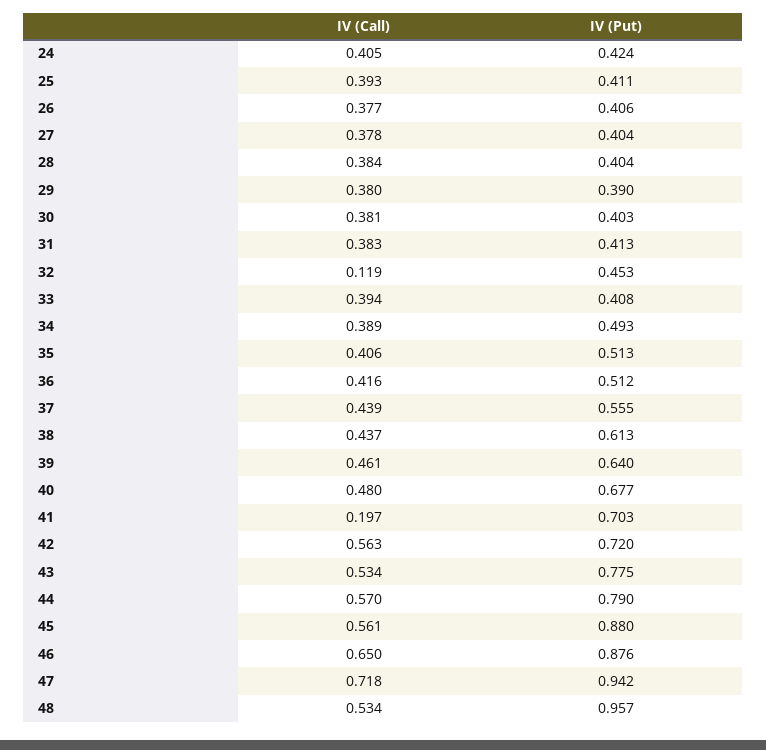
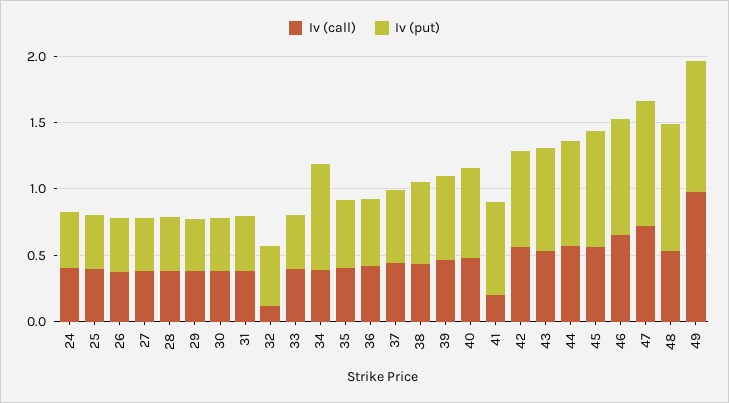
IV (Put), 34: 0.493 -> 0.8
IV (Call), 49: none -> 1
IV (Put), 49: none -> 1

